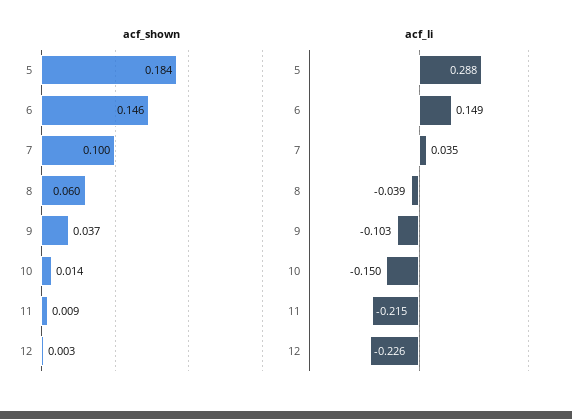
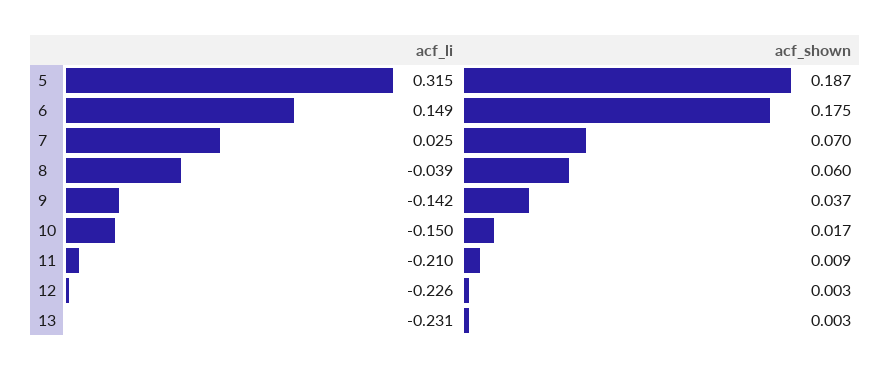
acf_shown, 5: 0.184 -> 0.187
acf_shown, 6: 0.146 -> 0.175
acf_shown, 7: 0.1 -> 0.07
acf_shown, 10: 0.014 -> 0.017
acf_li, 5: 0.288 -> 0.315
acf_li, 7: 0.035 -> 0.025
acf_li, 9: -0.103 -> -0.142
acf_li, 11: -0.215 -> -0.21
acf_li, 13: none -> -0.231
acf_shown, 13: none -> 0.003

